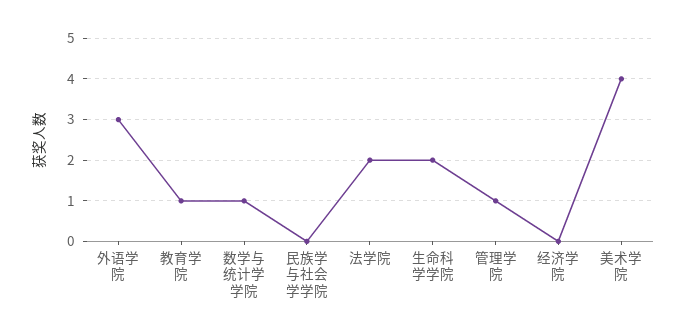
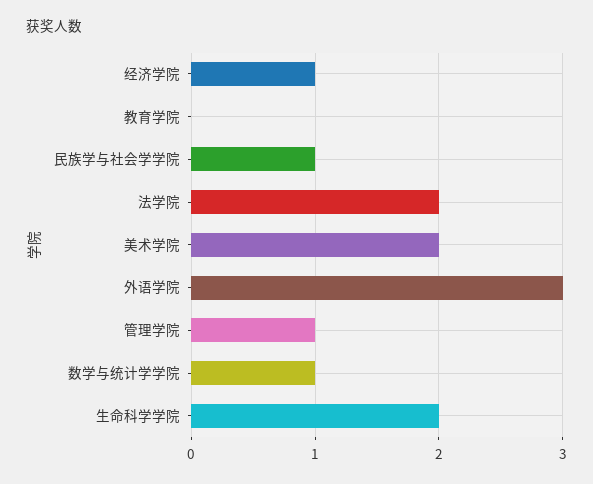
教育学院: 1 -> 0
民族学与社会学学院: 0 -> 1
经济学院: 0 -> 1
美术学院: 4 -> 2

